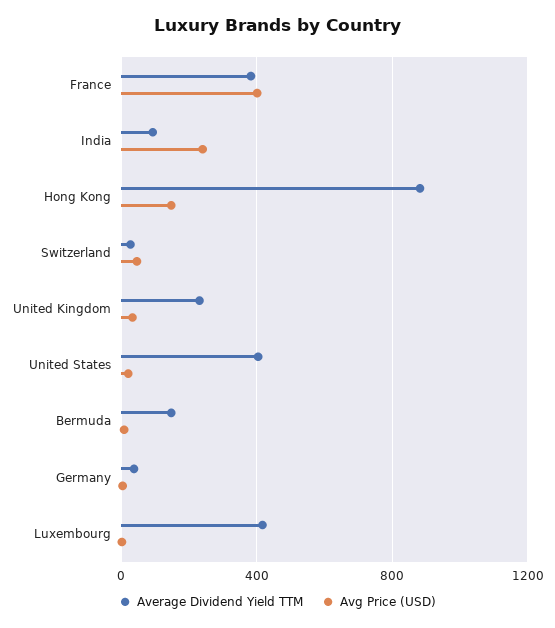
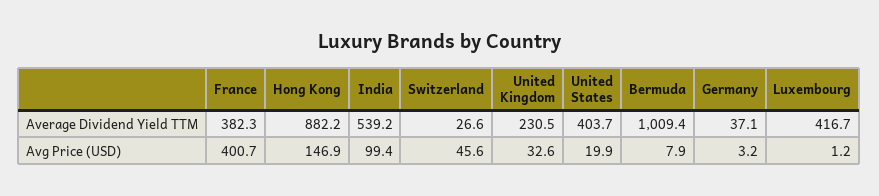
Average Dividend Yield TTM, India: 100 -> 539.2
Avg Price (USD), India: 250 -> 99.4
Average Dividend Yield TTM, Bermuda: 150 -> 1009.4

